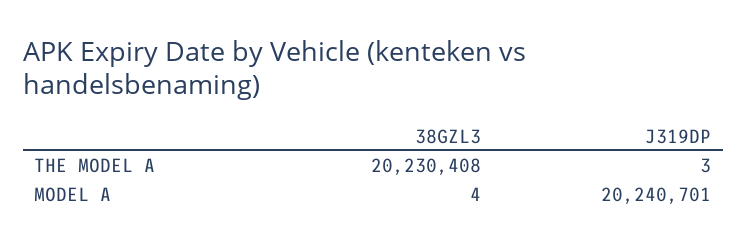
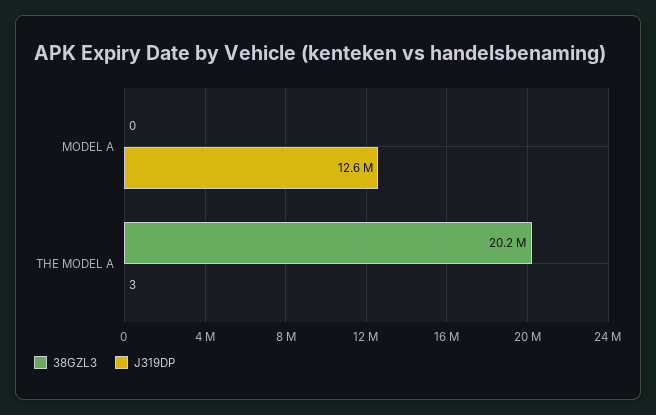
38GZL3, MODEL A: 4 -> 0
J319DP, MODEL A: 20240701 -> 12600000

